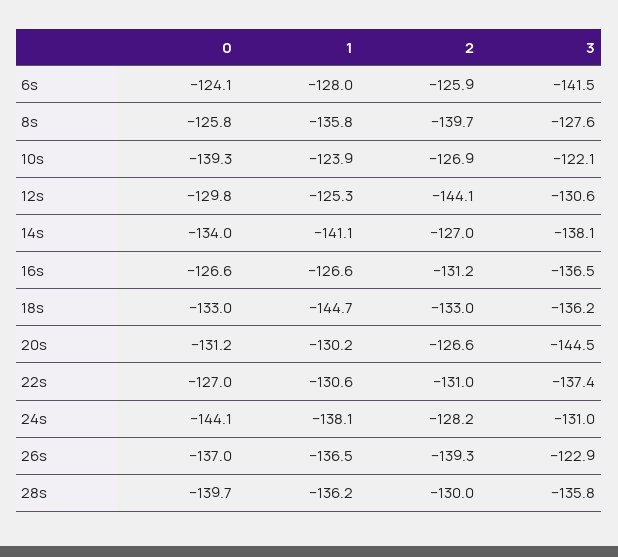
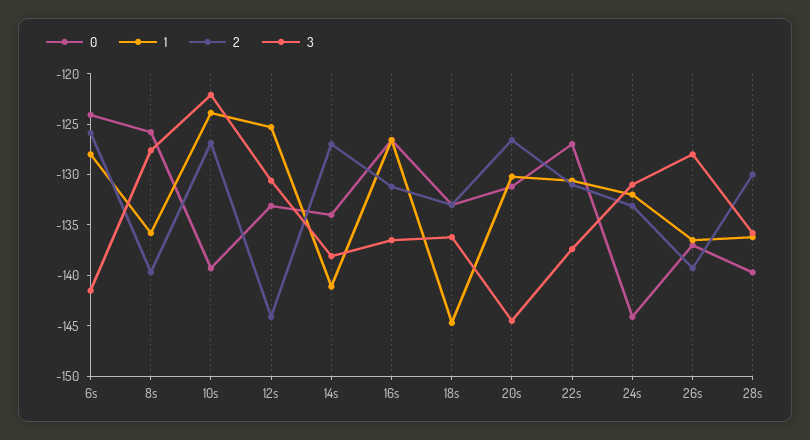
0, 12s: -129.8 -> -133
1, 24s: -138.1 -> -132
2, 24s: -128.2 -> -133
3, 26s: -122.9 -> -128

